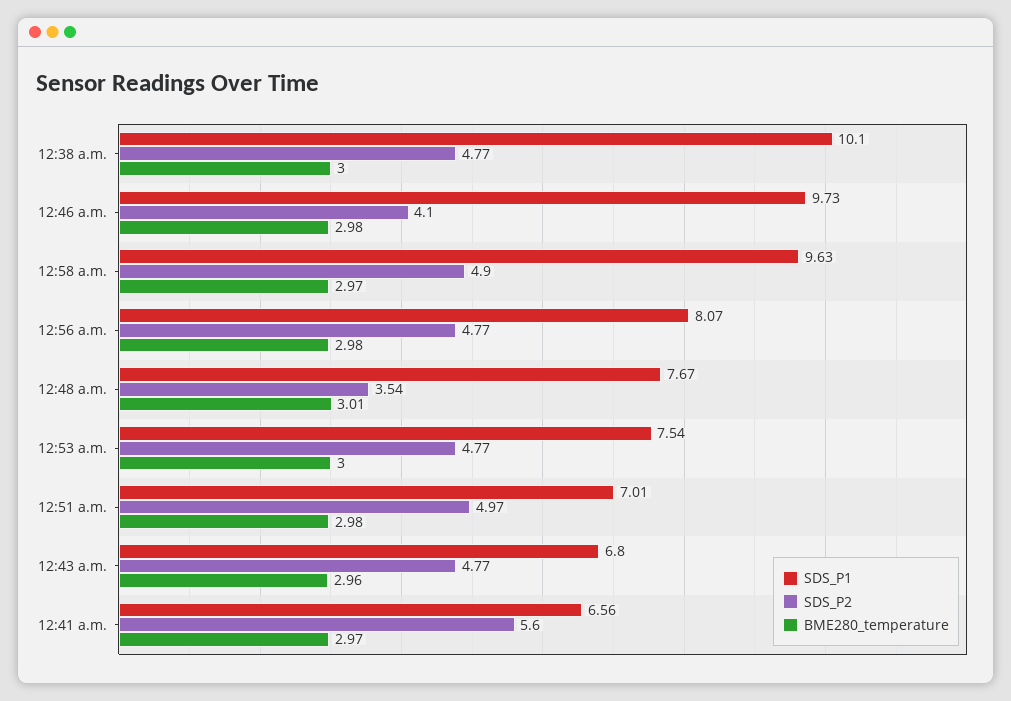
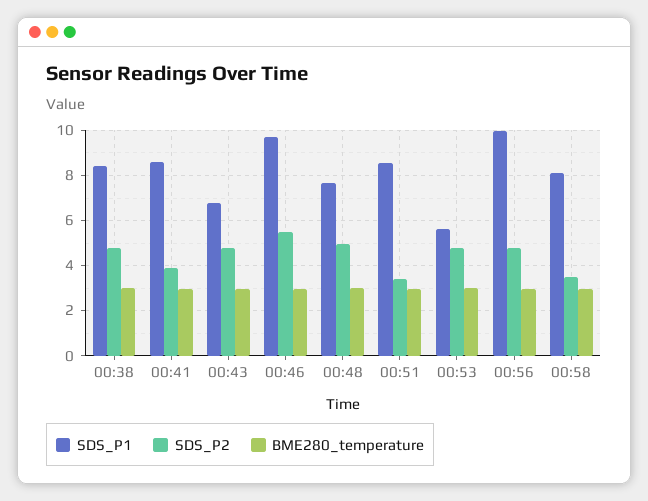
SDS_P1, 12:38 a.m.: 10.1 -> 8.5
SDS_P2, 12:46 a.m.: 4.1 -> 5.5
SDS_P1, 12:58 a.m.: 9.63 -> 8
SDS_P2, 12:58 a.m.: 4.9 -> 3.5
SDS_P1, 12:56 a.m.: 8.07 -> 10
SDS_P2, 12:48 a.m.: 3.54 -> 5
SDS_P1, 12:53 a.m.: 7.54 -> 5.5
SDS_P1, 12:51 a.m.: 7.01 -> 8.5
SDS_P2, 12:51 a.m.: 4.97 -> 3.5
SDS_P1, 12:41 a.m.: 6.56 -> 8.5
SDS_P2, 12:41 a.m.: 5.6 -> 4

